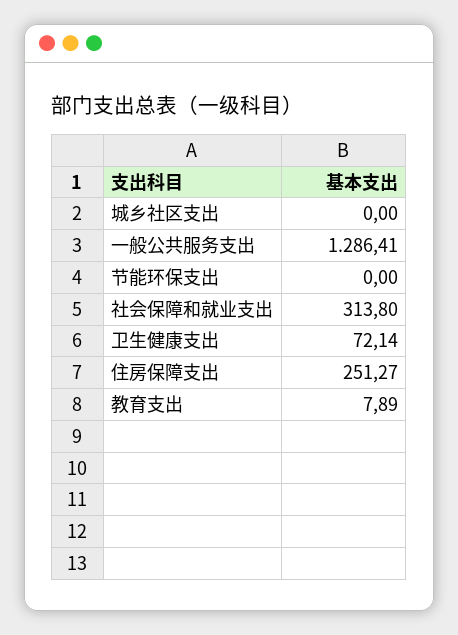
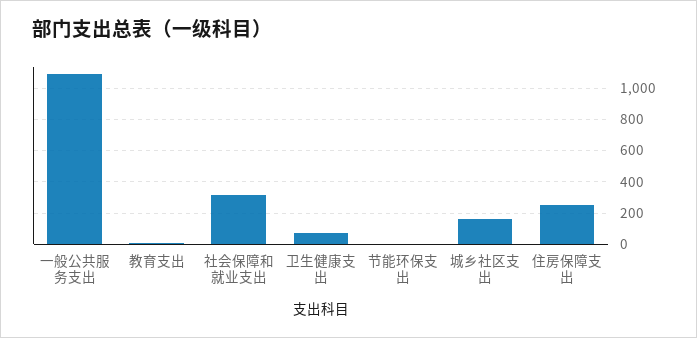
城乡社区支出: 0 -> 150
一般公共服务支出: 1286.41 -> 1100

